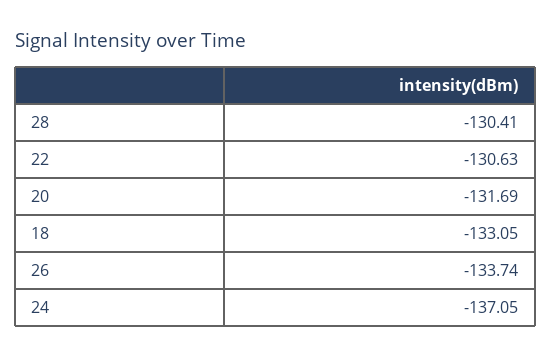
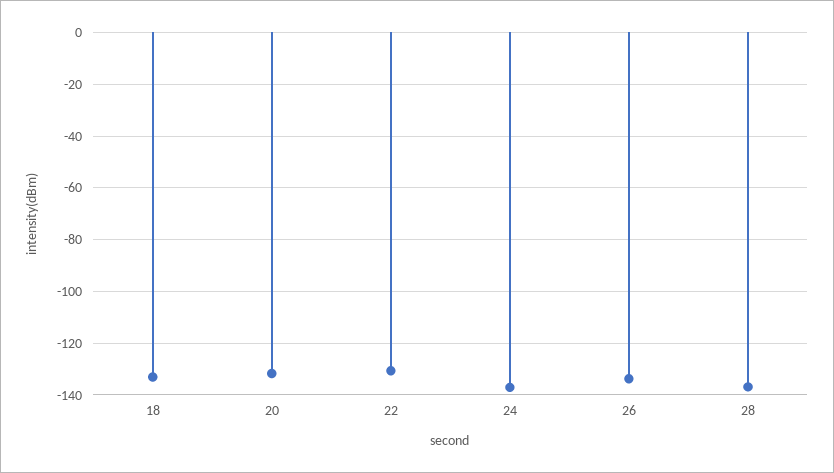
28: -130.41 -> -137.5

